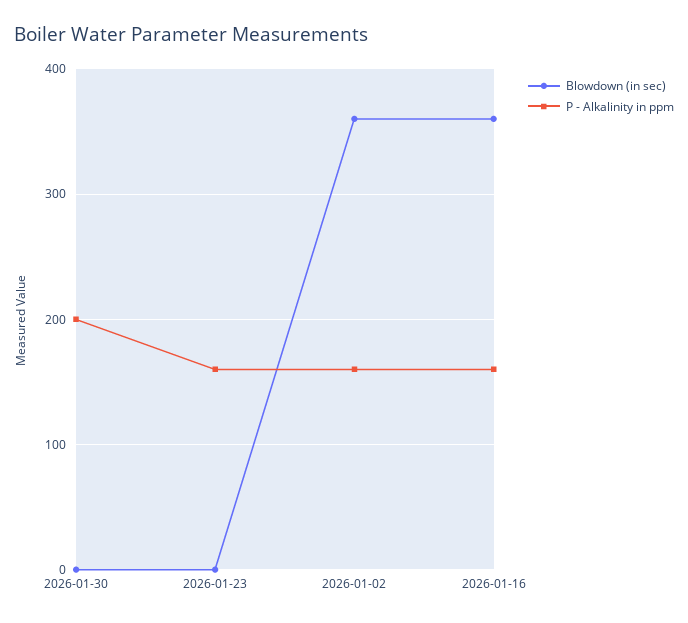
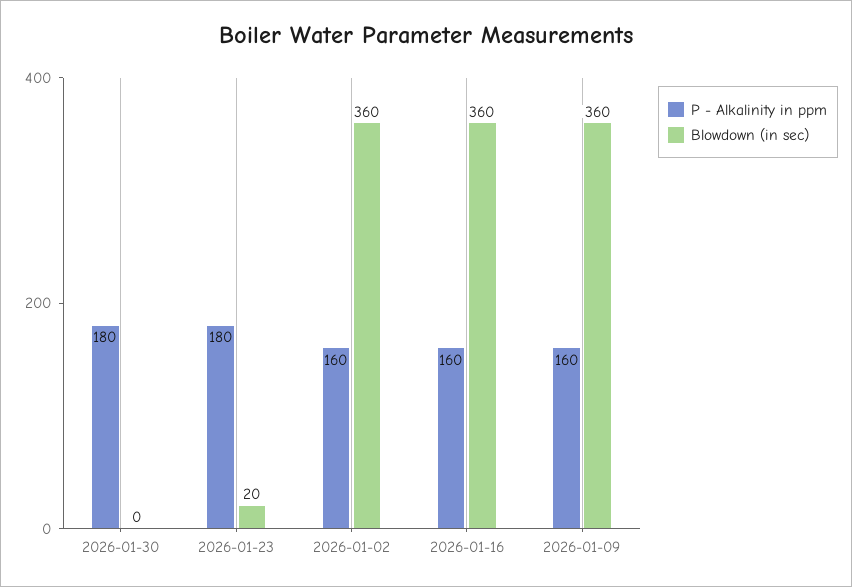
P - Alkalinity in ppm, 2026-01-30: 200 -> 180
Blowdown (in sec), 2026-01-23: 0 -> 20
P - Alkalinity in ppm, 2026-01-23: 160 -> 180
P - Alkalinity in ppm, 2026-01-09: none -> 160
Blowdown (in sec), 2026-01-09: none -> 360

